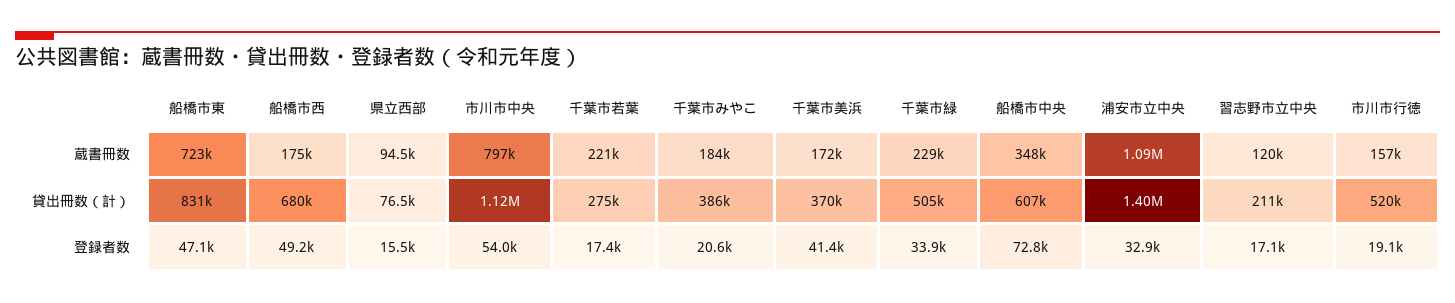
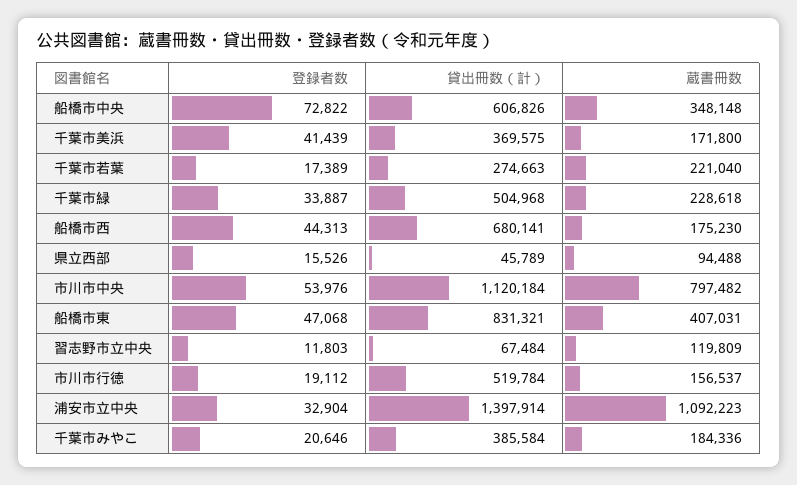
船橋市東, 蔵書冊数: 723000 -> 407031
県立西部, 貸出冊数（計）: 76500 -> 45789
習志野市立中央, 貸出冊数（計）: 211000 -> 67484
船橋市西, 登録者数: 49200 -> 44313
習志野市立中央, 登録者数: 17100 -> 11803

